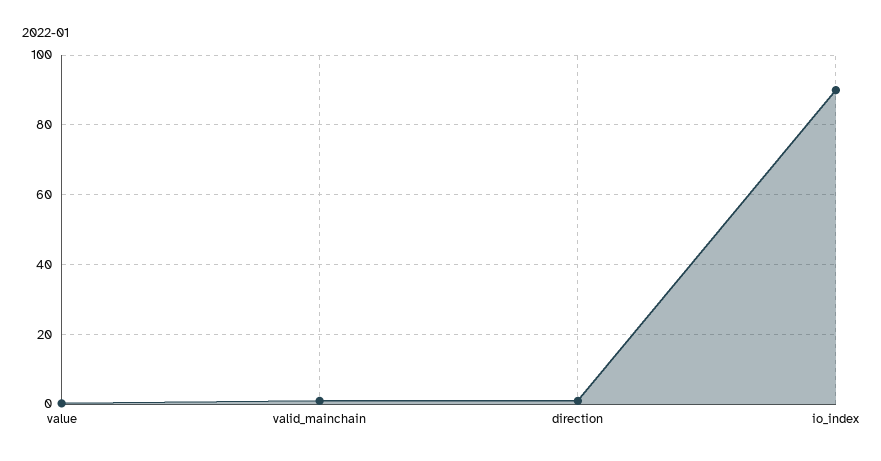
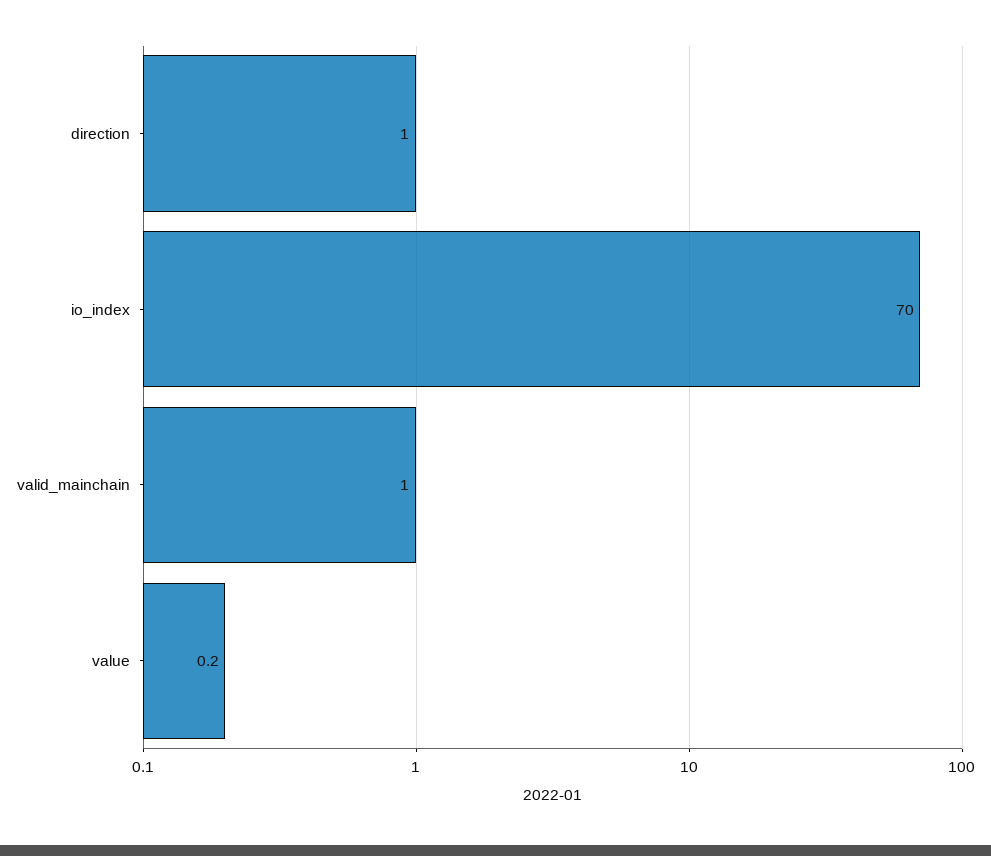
io_index: 90 -> 70

